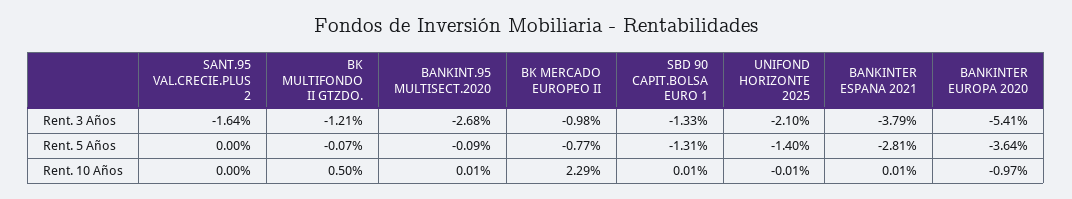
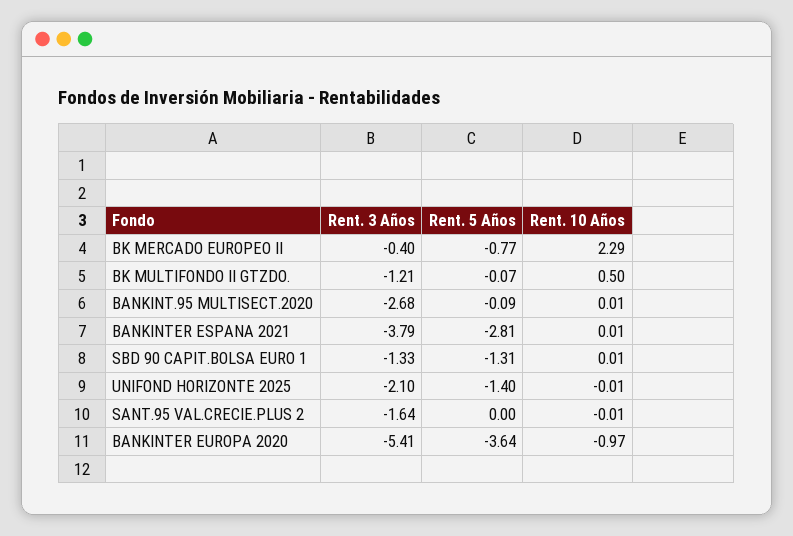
BK MERCADO EUROPEO II, Rent. 3 Años: -0.98 -> -0.4
SANT.95 VAL.CRECIE.PLUS 2, Rent. 10 Años: 0 -> -0.01

